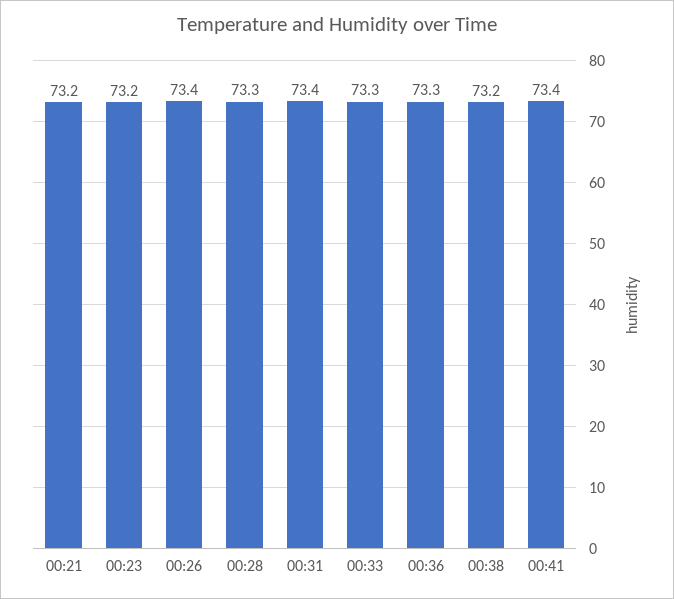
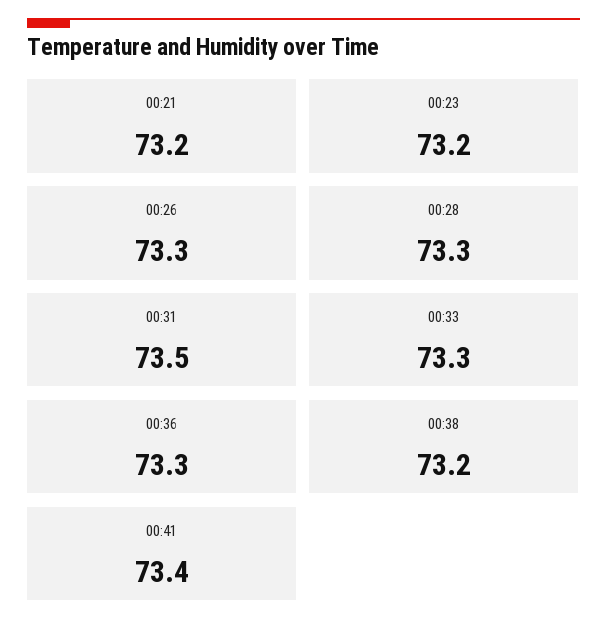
00:26: 73.4 -> 73.3
00:31: 73.4 -> 73.5

